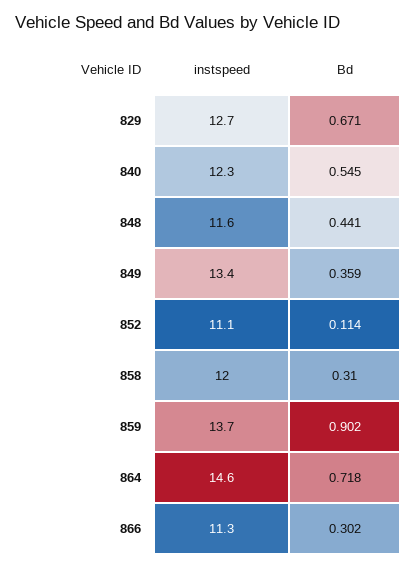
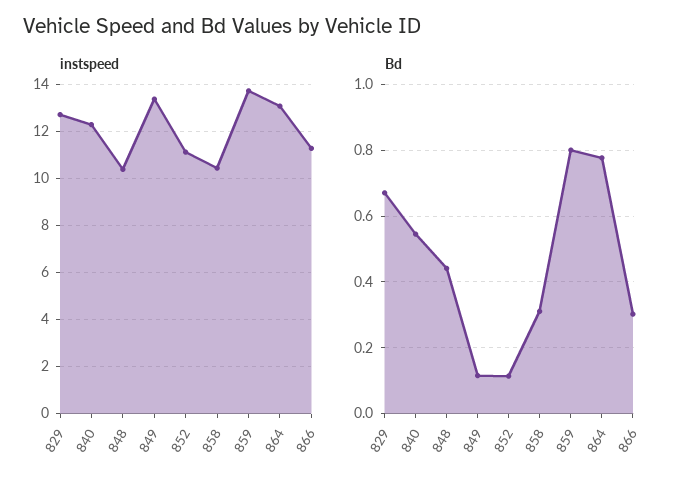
instspeed, 848: 11.6 -> 10.5
Bd, 849: 0.359 -> 0.12
instspeed, 858: 12 -> 10.5
Bd, 859: 0.902 -> 0.8
instspeed, 864: 14.6 -> 13
Bd, 864: 0.718 -> 0.78

